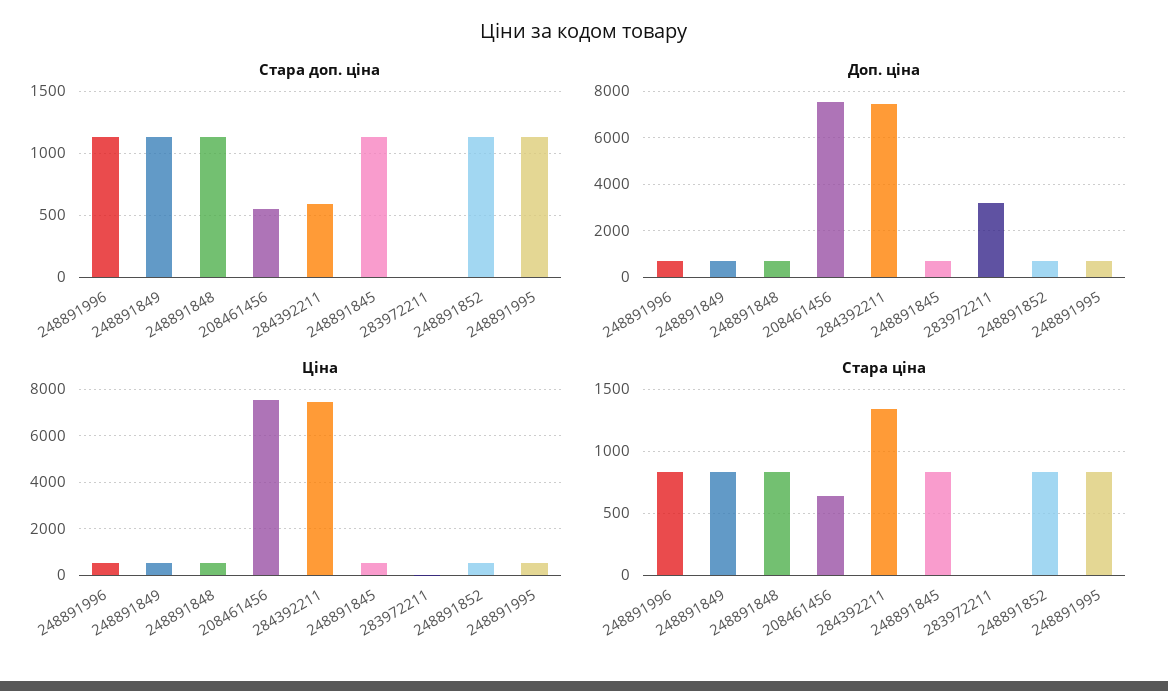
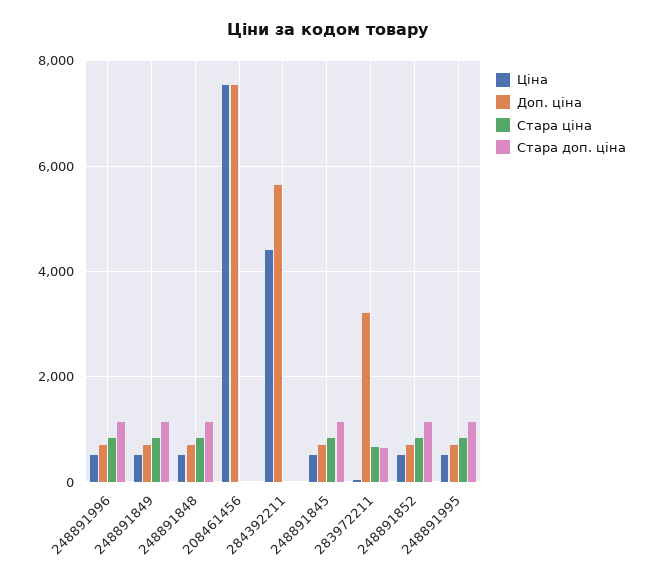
Стара доп. ціна, 208461456: 550 -> 0
Стара доп. ціна, 284392211: 600 -> 0
Стара доп. ціна, 283972211: 0 -> 600
Доп. ціна, 284392211: 7500 -> 5600
Ціна, 284392211: 7500 -> 4400
Стара ціна, 208461456: 650 -> 0
Стара ціна, 284392211: 1350 -> 0
Стара ціна, 283972211: 0 -> 600

